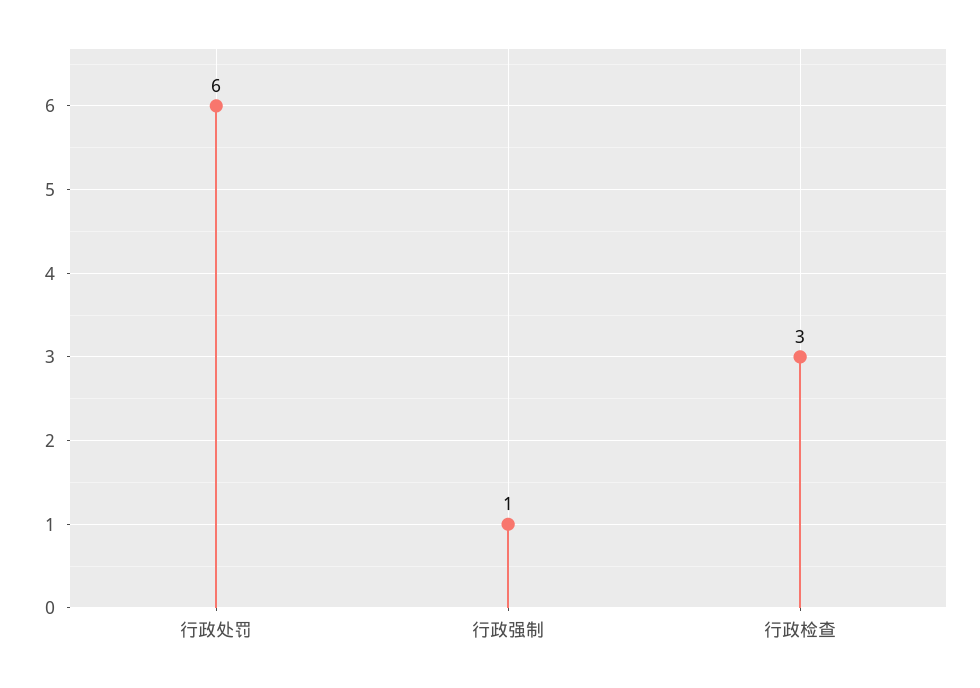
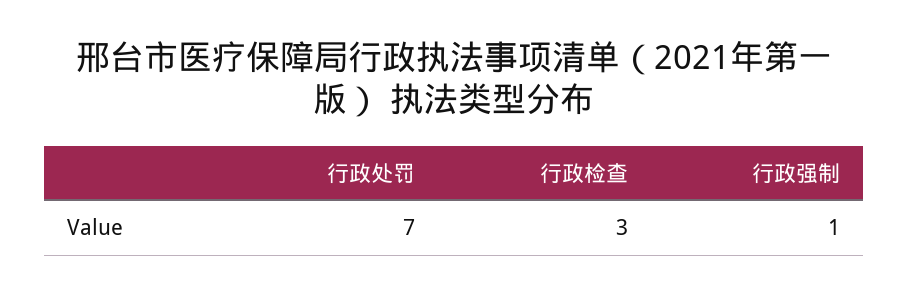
行政处罚: 6 -> 7

